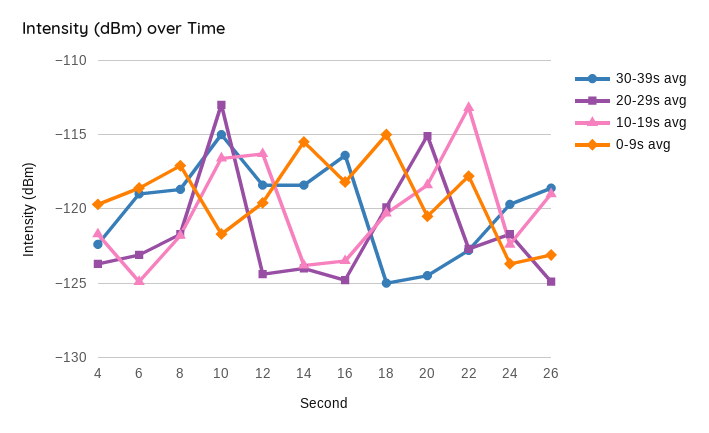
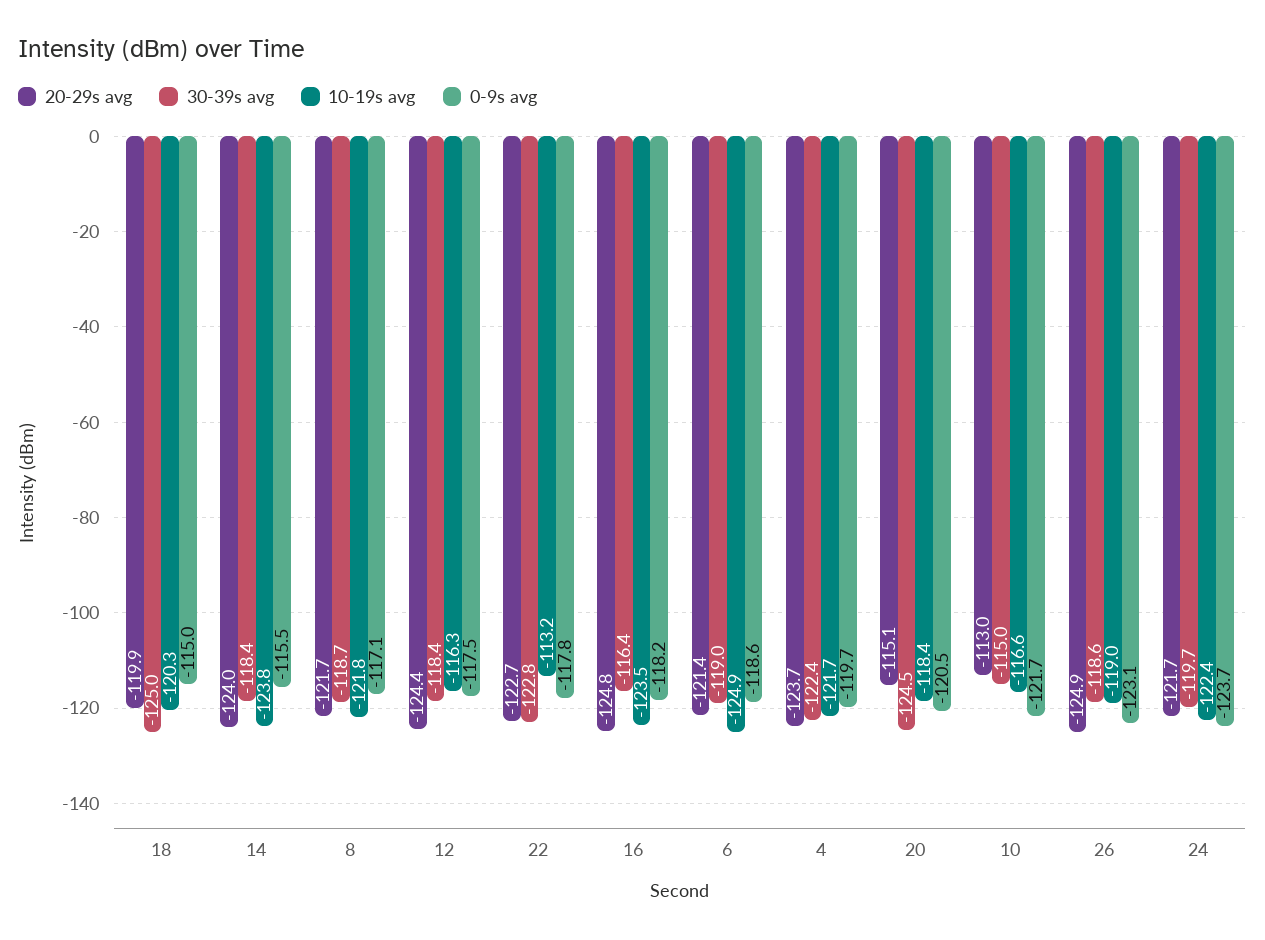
20-29s avg, 6: -123 -> -121.4
0-9s avg, 12: -119.5 -> -117.5

